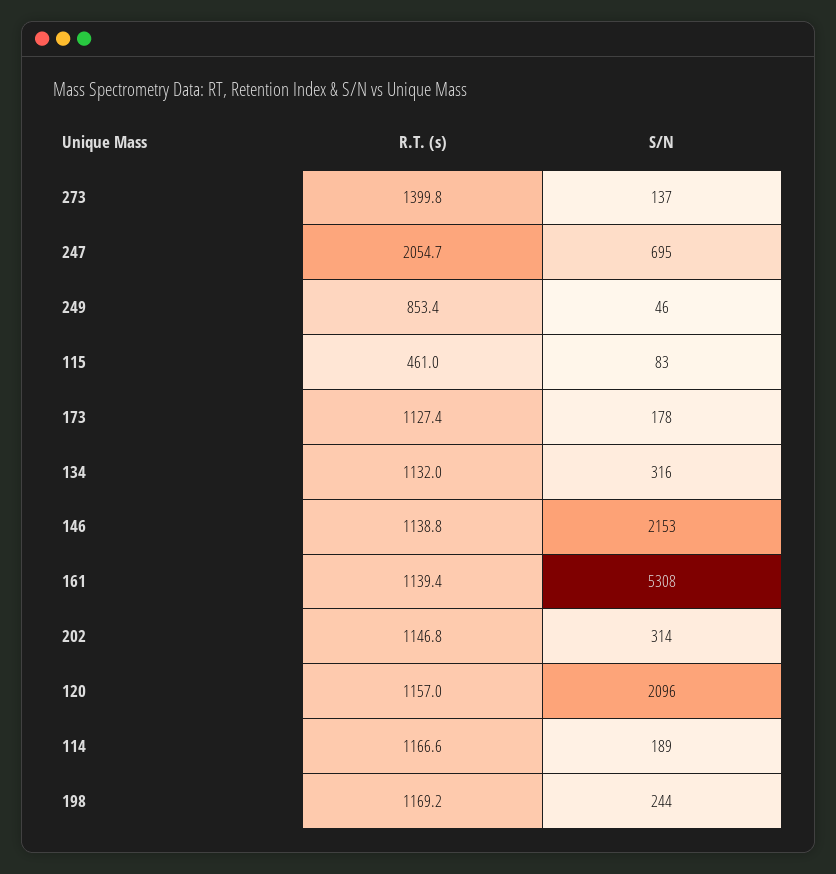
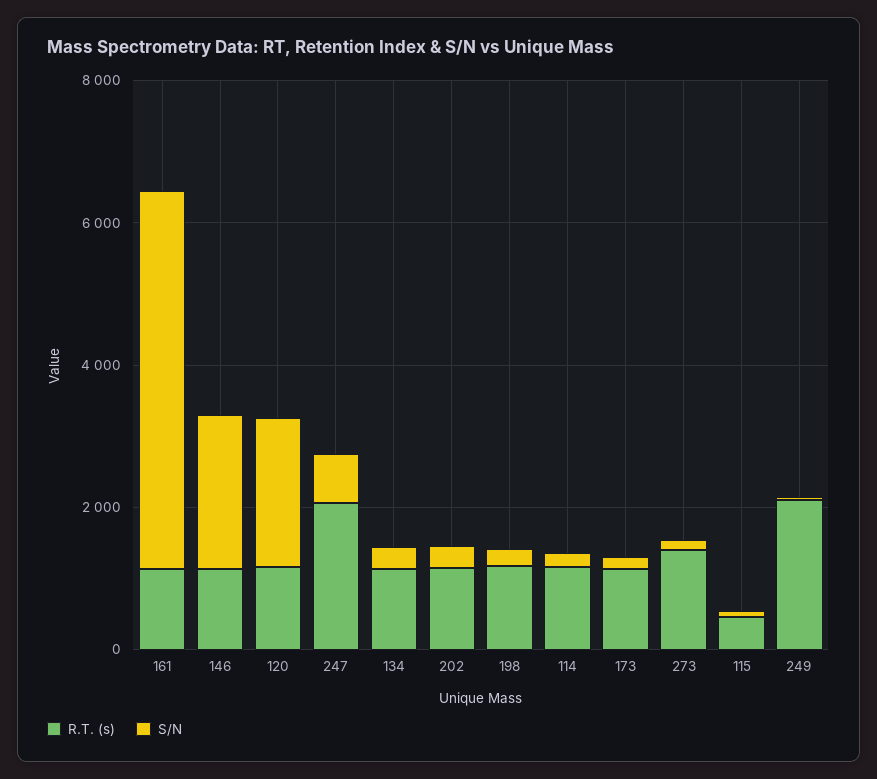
R.T. (s), 249: 853.4 -> 2000

